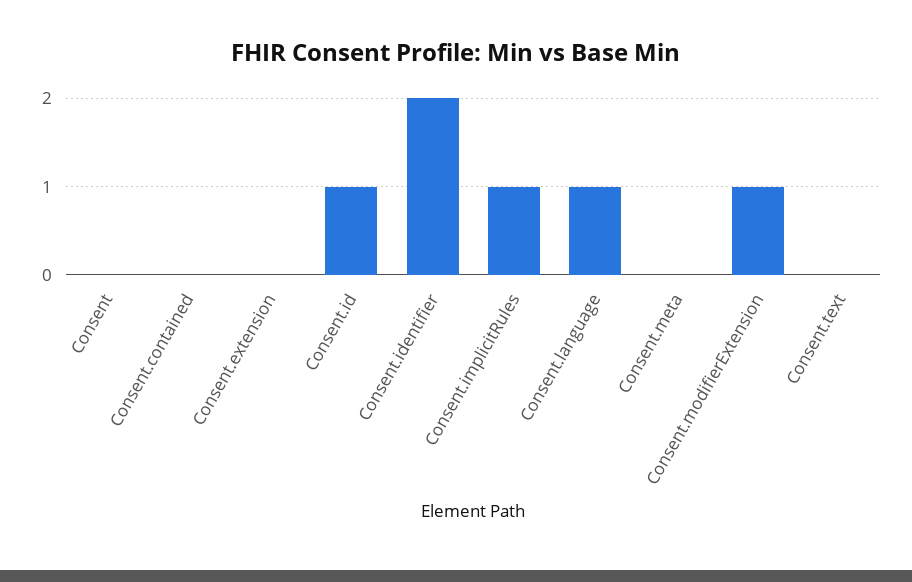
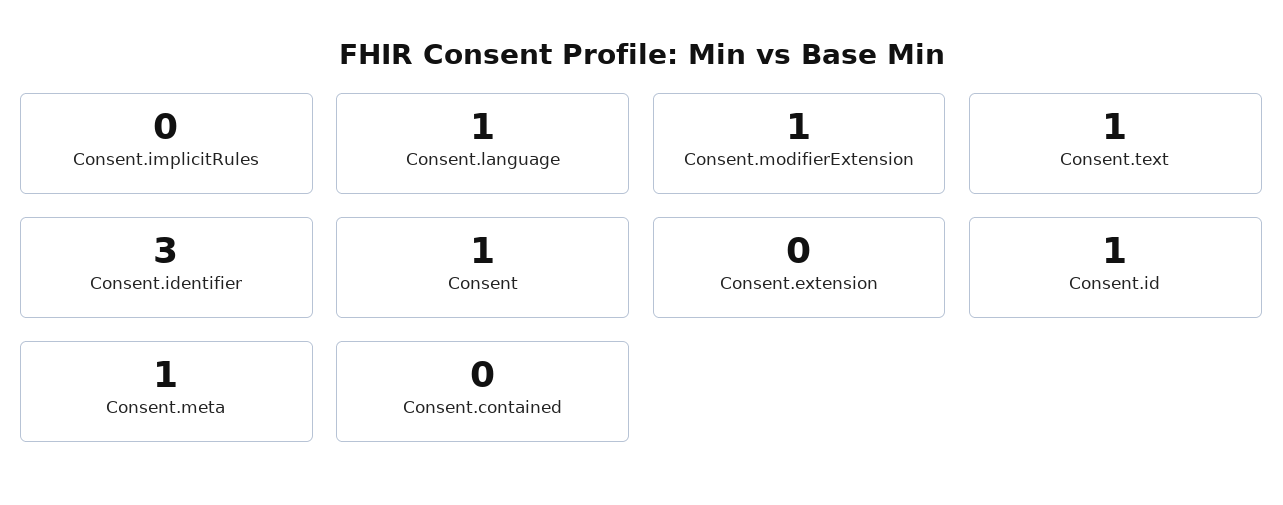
Consent: 0 -> 1
Consent.identifier: 2 -> 3
Consent.implicitRules: 1 -> 0
Consent.meta: 0 -> 1
Consent.text: 0 -> 1

